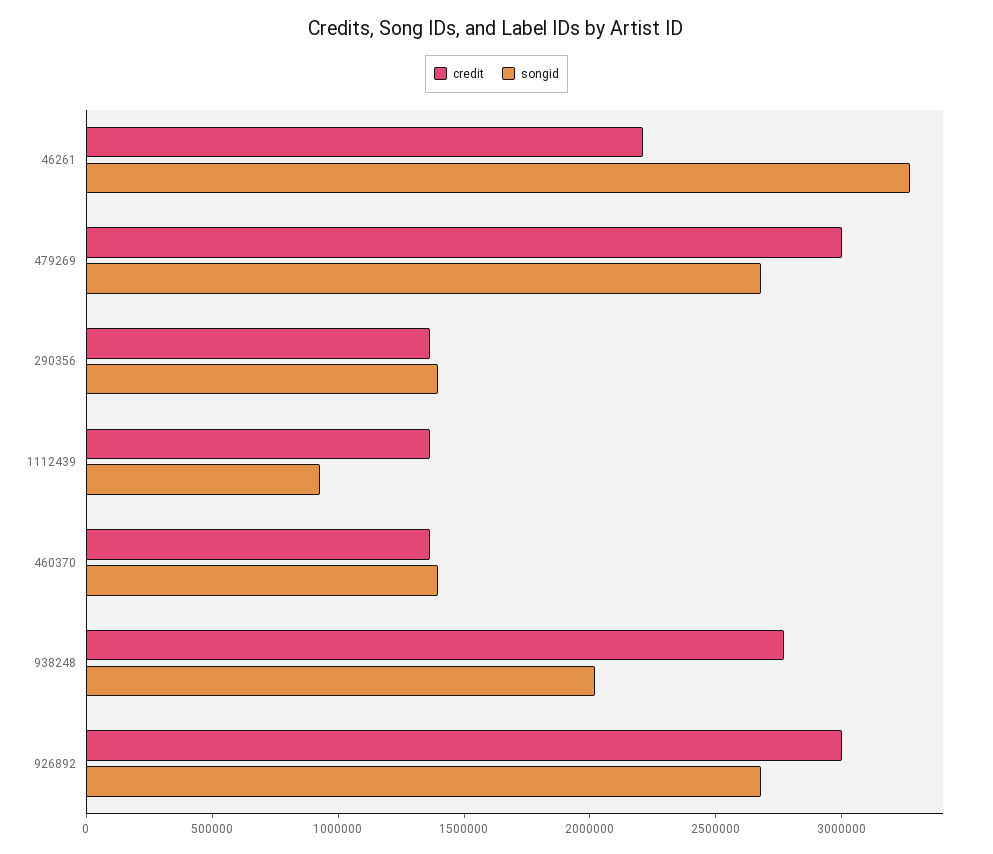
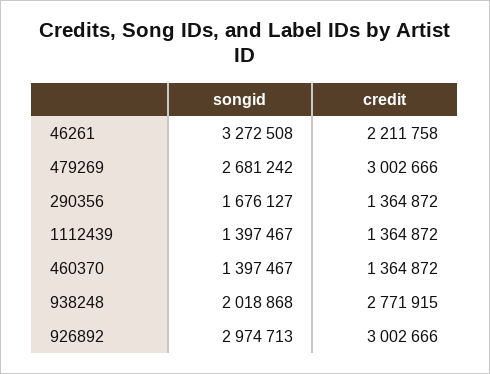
songid, 290356: 1400000 -> 1676127
songid, 1112439: 900000 -> 1397467
songid, 926892: 2700000 -> 2974713

